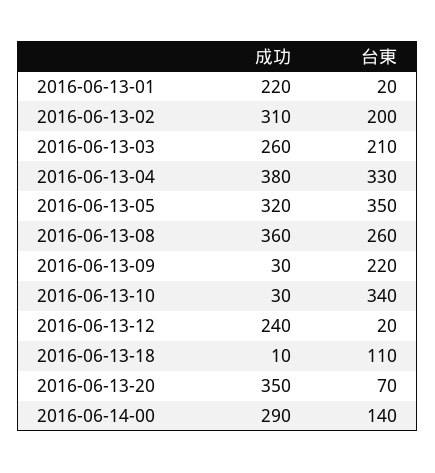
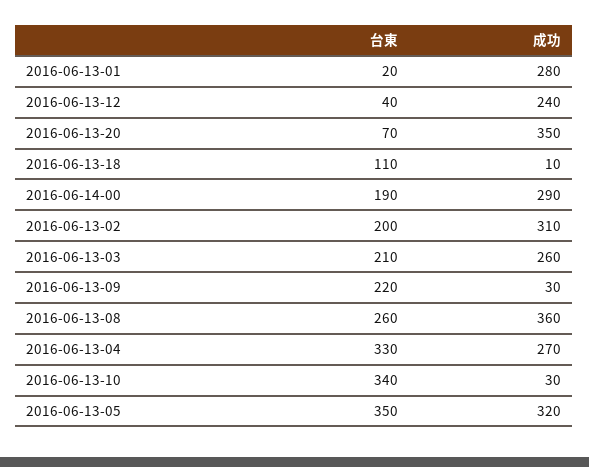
成功, 2016-06-13-01: 220 -> 280
成功, 2016-06-13-04: 380 -> 270
台東, 2016-06-13-12: 20 -> 40
台東, 2016-06-14-00: 140 -> 190

